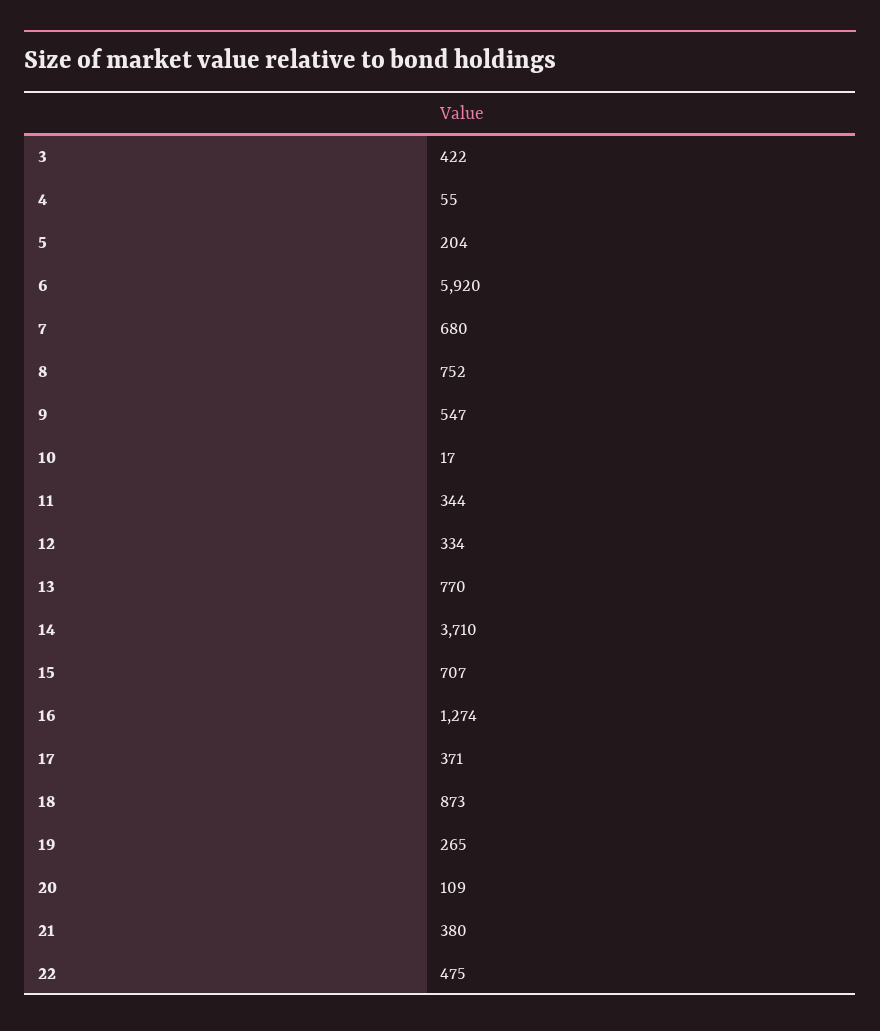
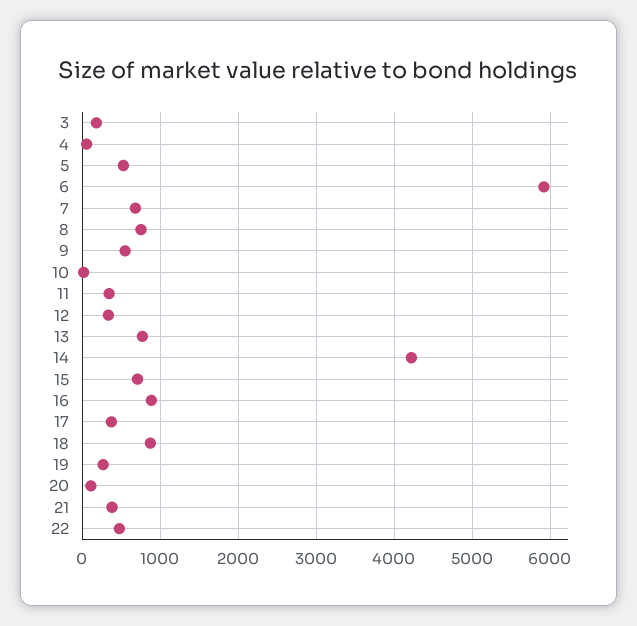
3: 422 -> 200
5: 204 -> 500
14: 3710 -> 4200
16: 1274 -> 900

